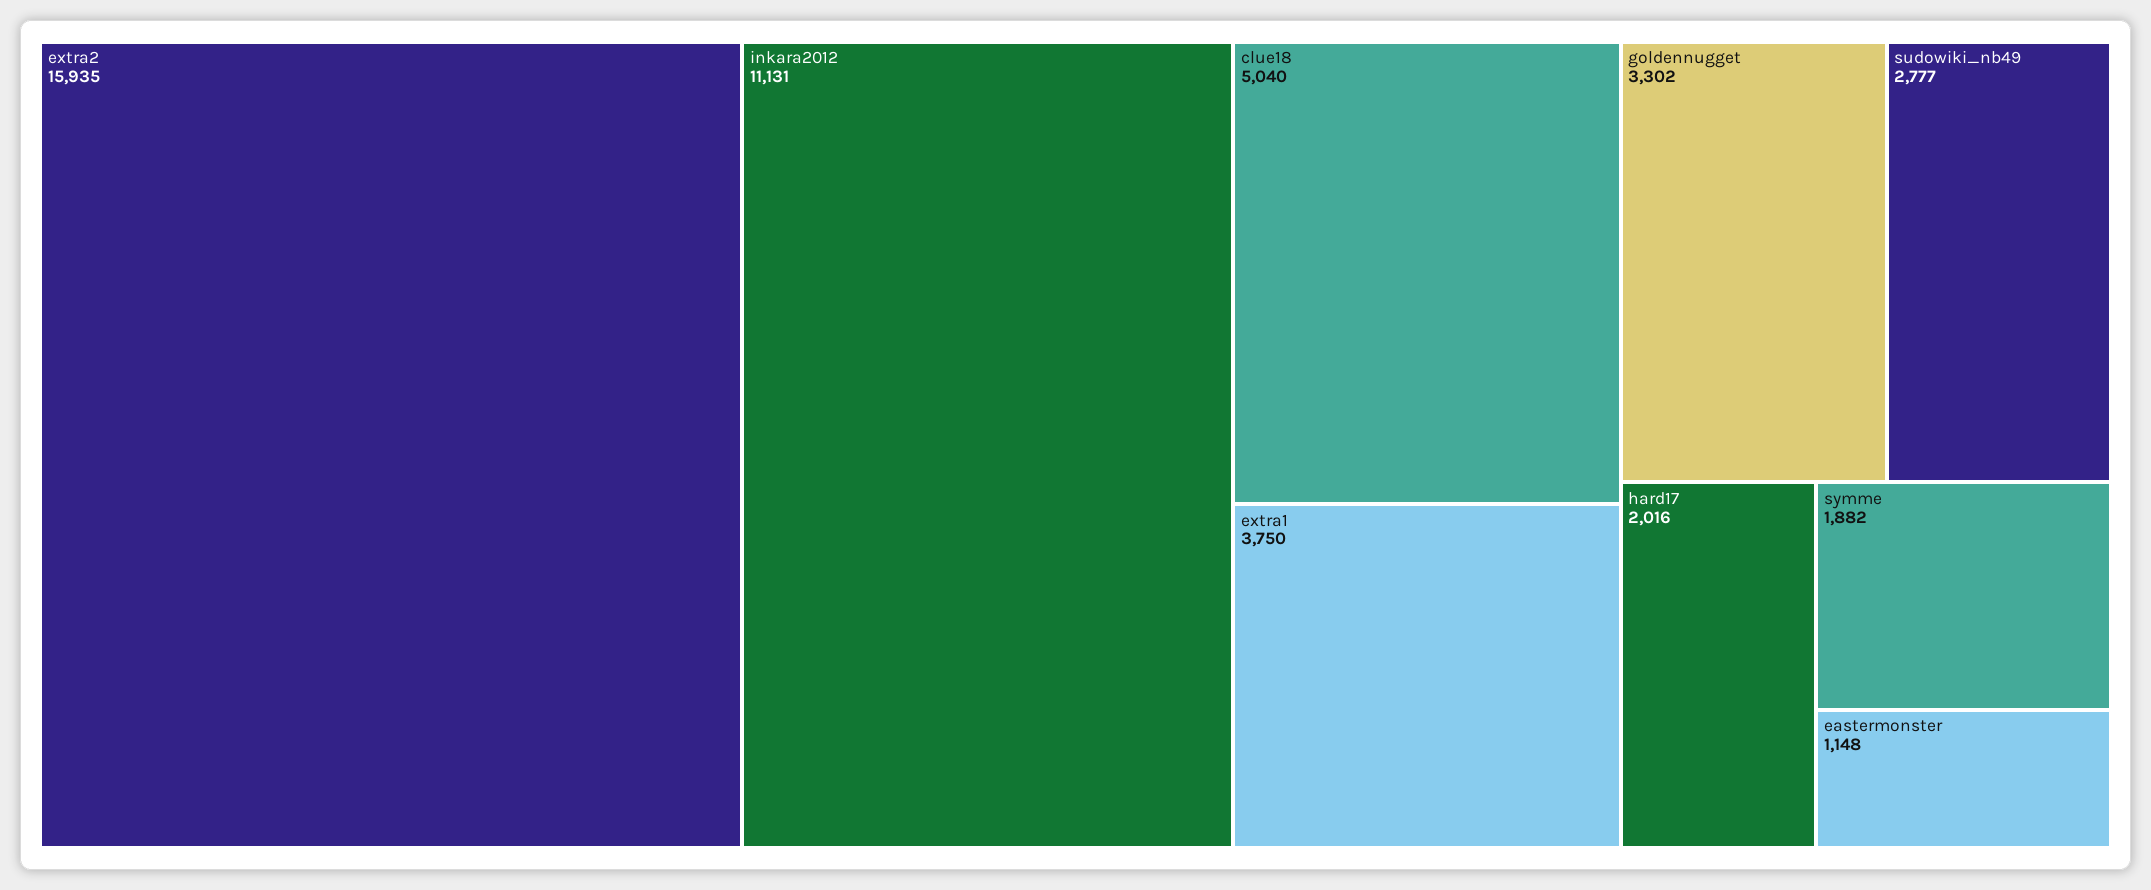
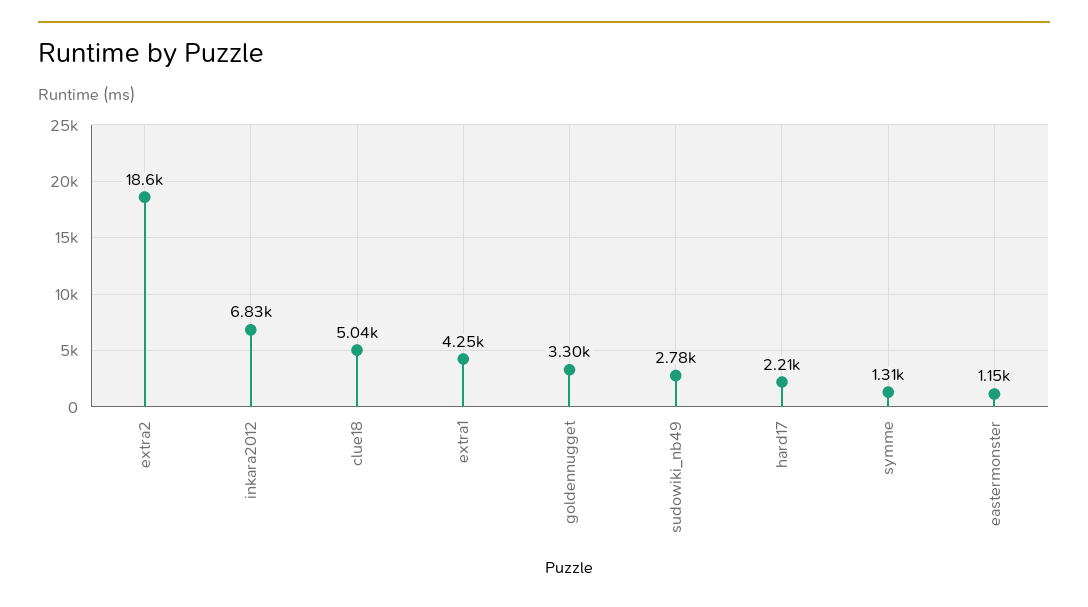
extra2: 15935 -> 18600
inkara2012: 11131 -> 6830
extra1: 3750 -> 4250
hard17: 2016 -> 2210
symme: 1882 -> 1310

